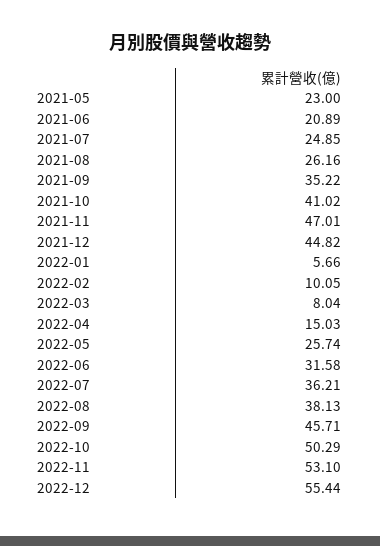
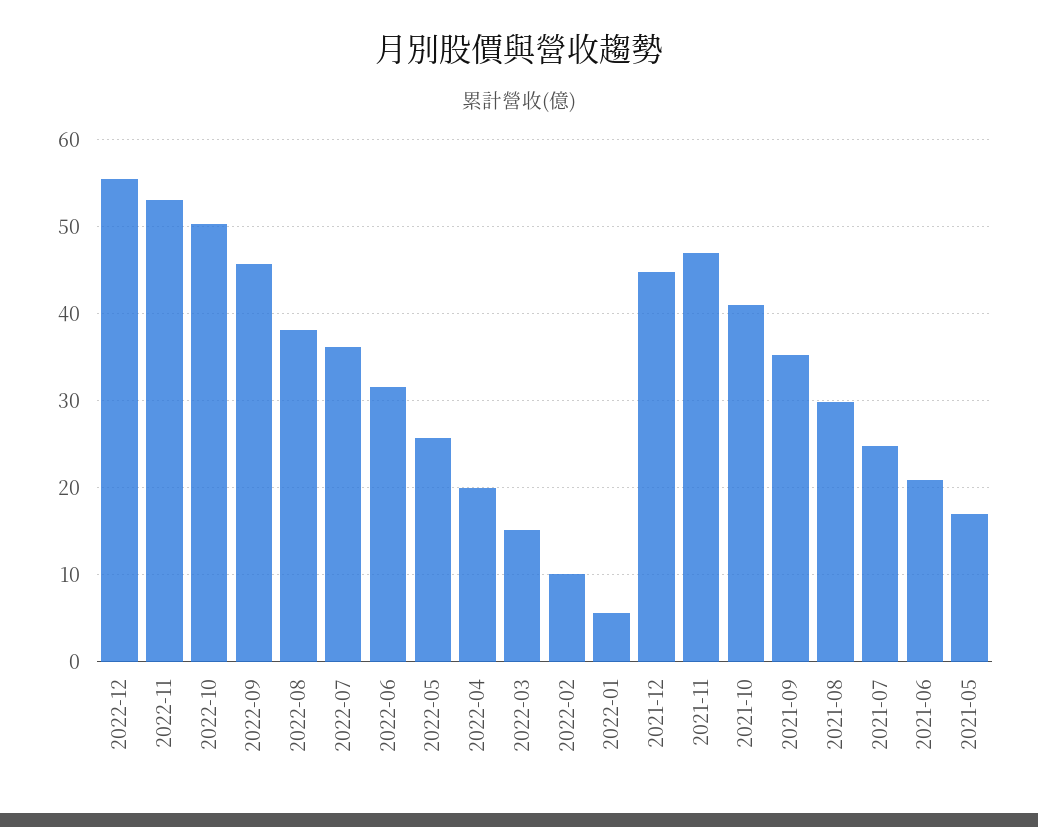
2021-05: 23 -> 17
2021-08: 26.16 -> 30
2022-03: 8.04 -> 15
2022-04: 15.03 -> 20

